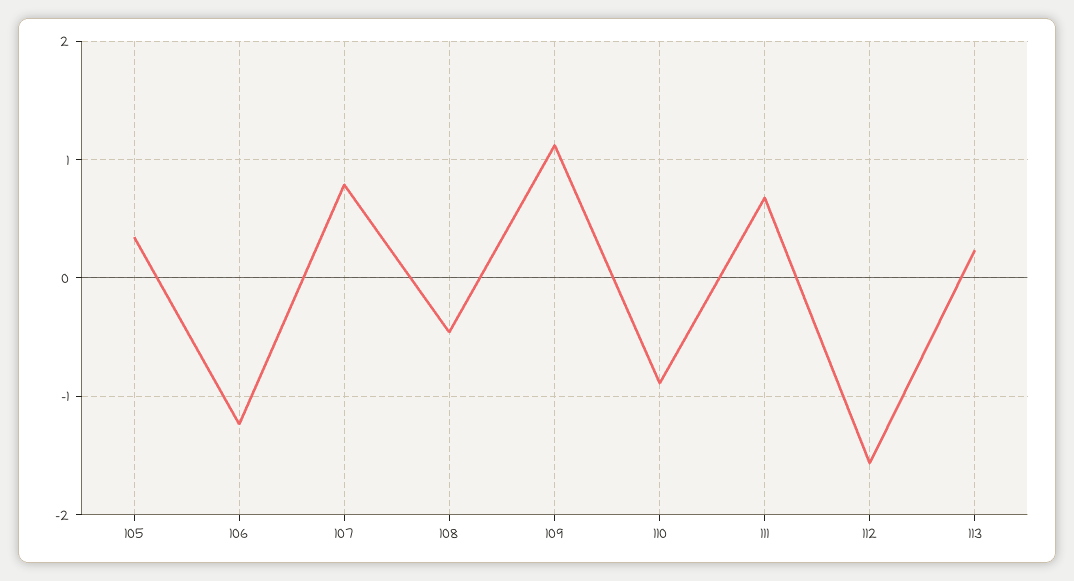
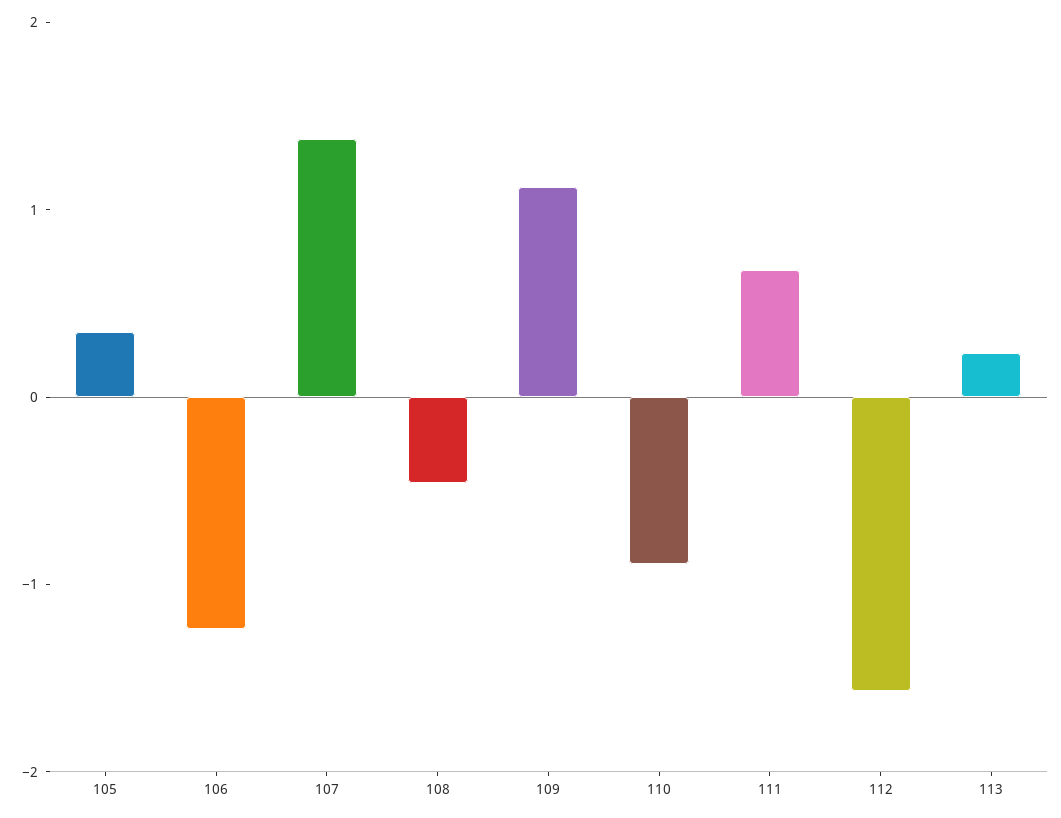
107: 0.8 -> 1.4

